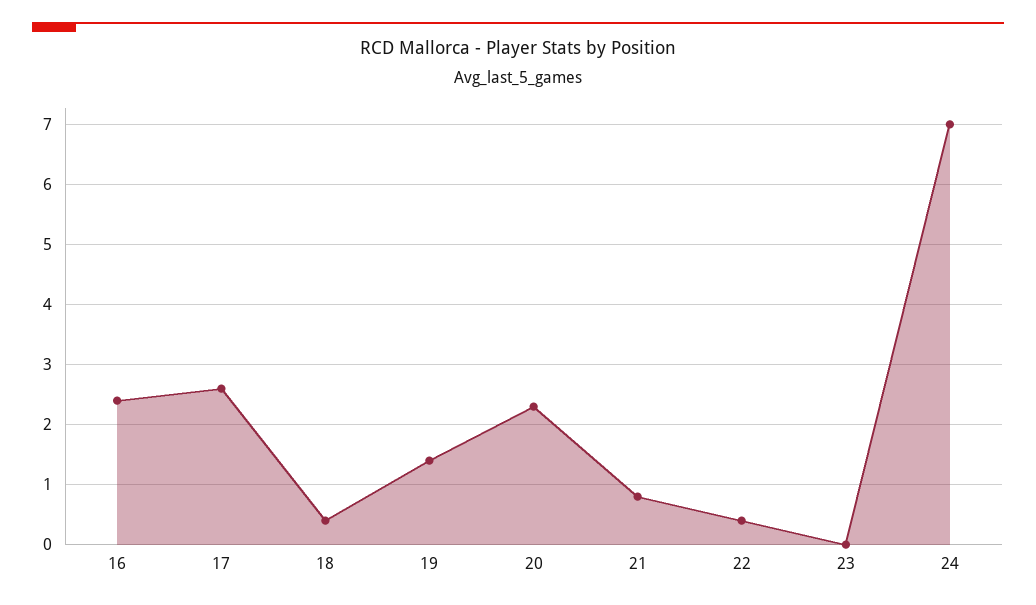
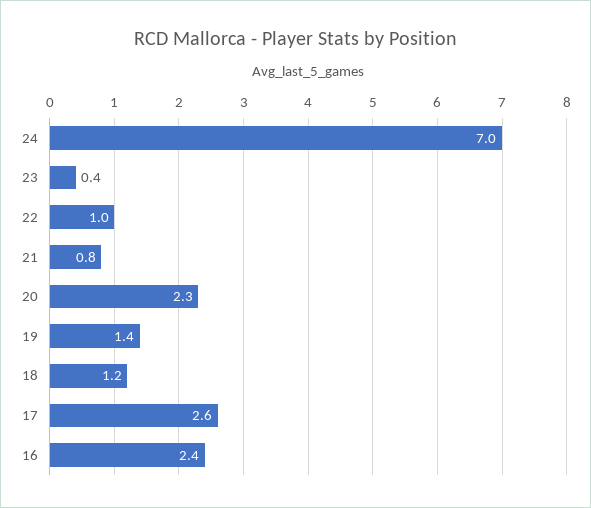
18: 0.4 -> 1.2
22: 0.4 -> 1
23: 0 -> 0.4

